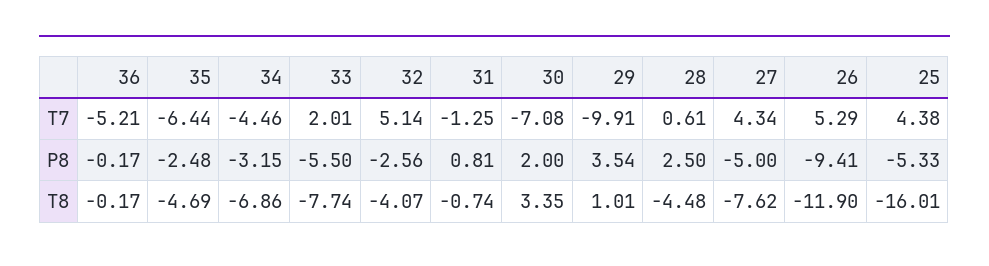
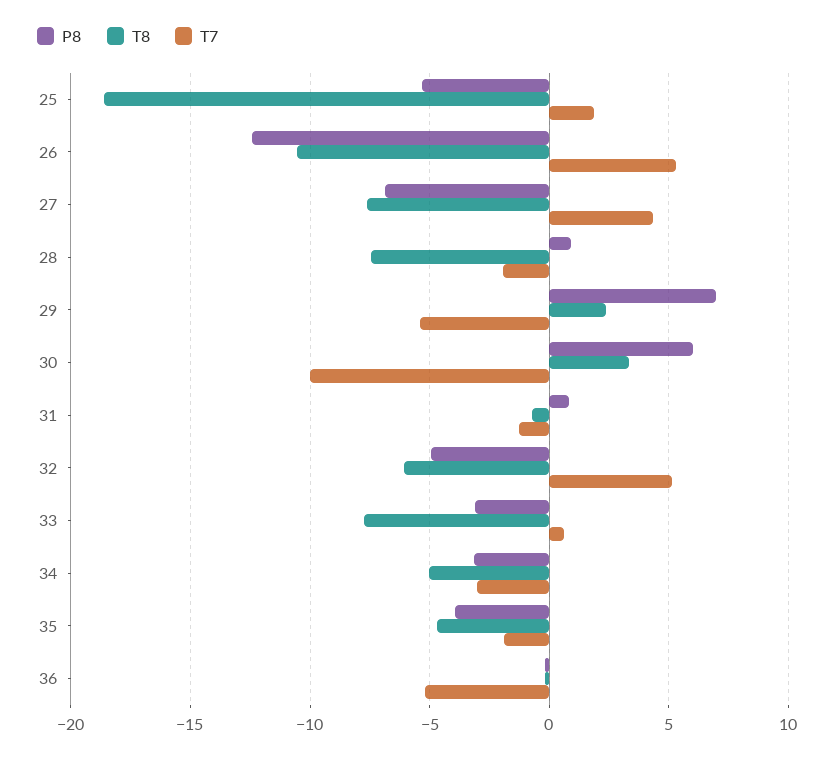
T7, 35: -6.44 -> -2
T7, 34: -4.46 -> -3
T7, 33: 2.01 -> 0.5
T7, 30: -7.08 -> -10
T7, 29: -9.91 -> -5.5
T7, 28: 0.61 -> -2
T7, 25: 4.38 -> 2
P8, 35: -2.48 -> -4
P8, 33: -5.5 -> -3
P8, 32: -2.56 -> -5
P8, 30: 2 -> 6
P8, 29: 3.54 -> 7
P8, 28: 2.5 -> 1
P8, 27: -5 -> -7
P8, 26: -9.41 -> -12.5
T8, 34: -6.86 -> -5
T8, 32: -4.07 -> -6
T8, 29: 1.01 -> 2.5
T8, 28: -4.48 -> -7.5
T8, 26: -11.9 -> -10.5
T8, 25: -16.01 -> -18.5

